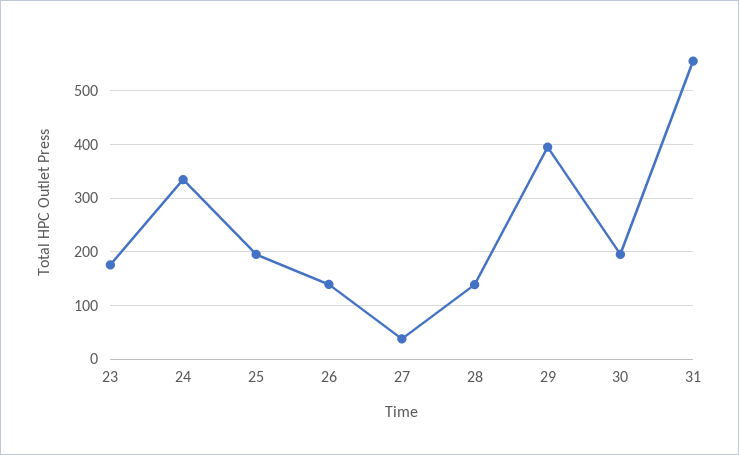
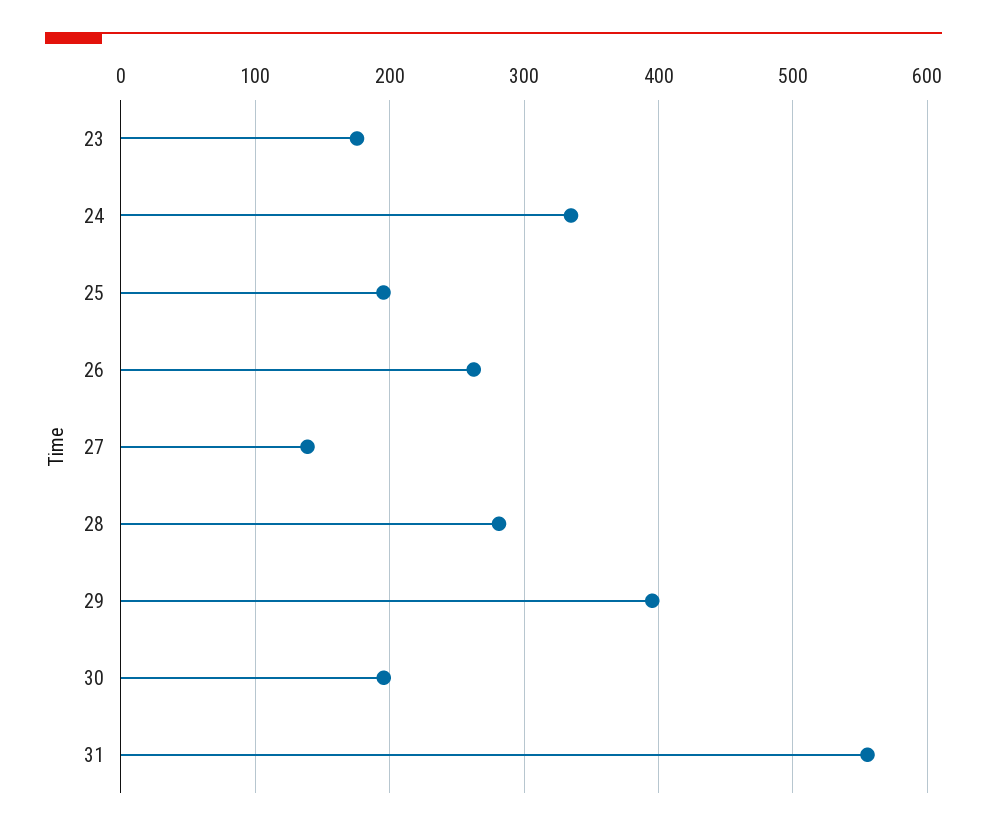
26: 140 -> 260
27: 40 -> 140
28: 140 -> 280

